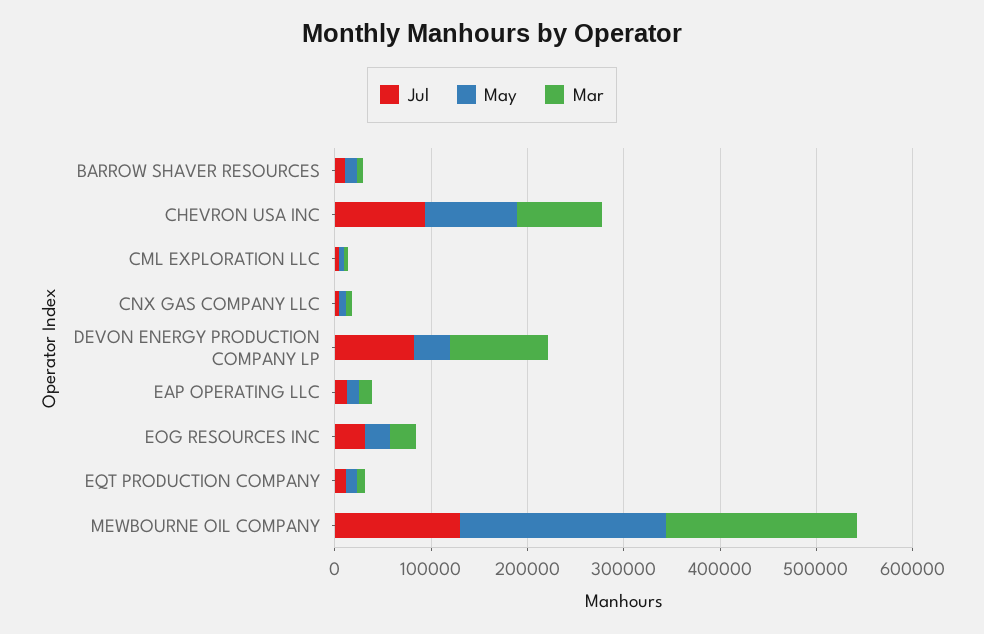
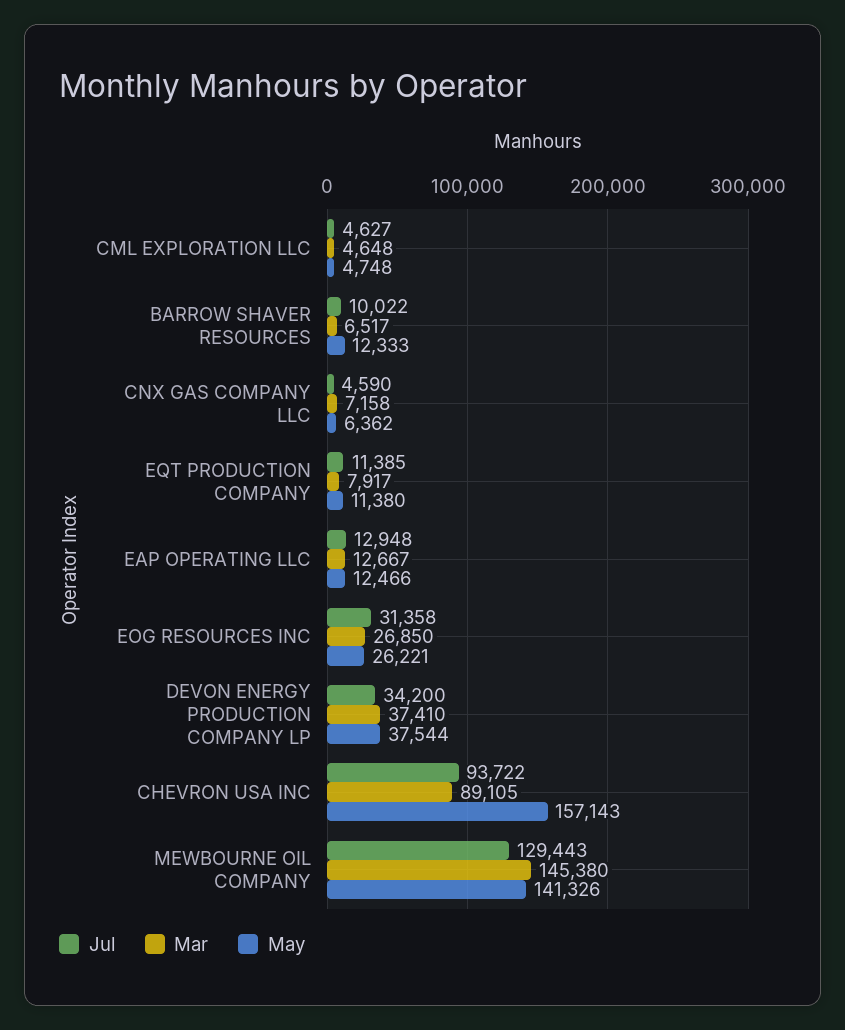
May, CHEVRON USA INC: 100000 -> 157143
Jul, DEVON ENERGY PRODUCTION COMPANY LP: 80000 -> 34200
Mar, DEVON ENERGY PRODUCTION COMPANY LP: 100000 -> 37410
May, MEWBOURNE OIL COMPANY: 220000 -> 141326
Mar, MEWBOURNE OIL COMPANY: 200000 -> 145380

